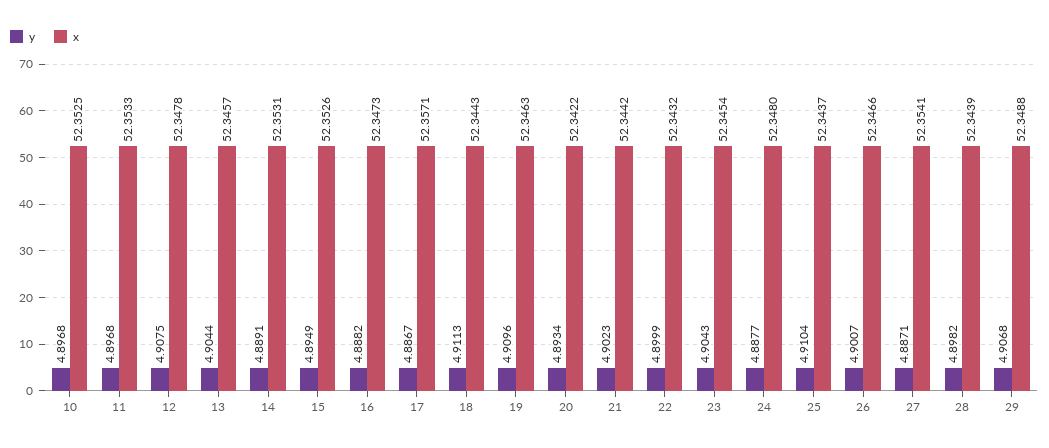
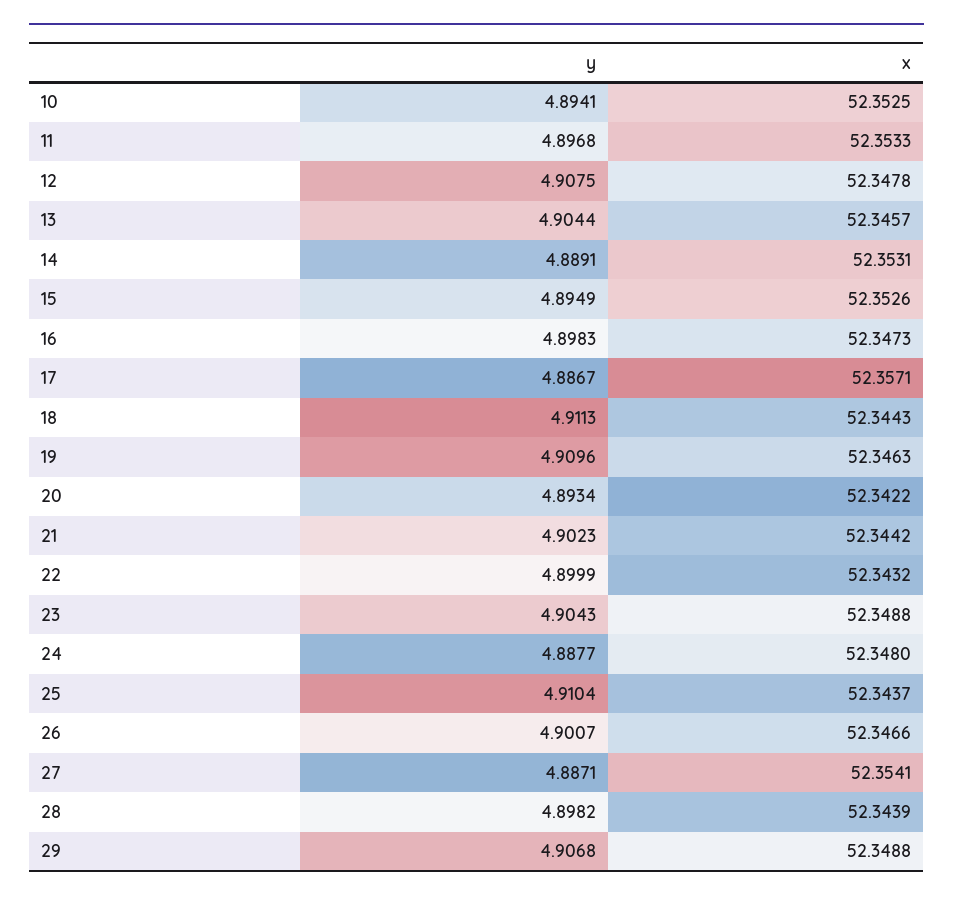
y, 10: 4.8968 -> 4.8941
y, 16: 4.8882 -> 4.8983
x, 23: 52.3454 -> 52.3488

